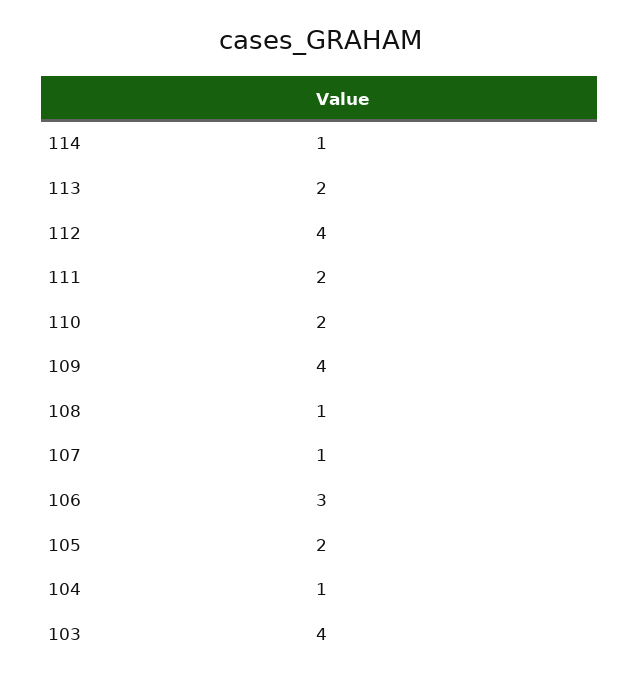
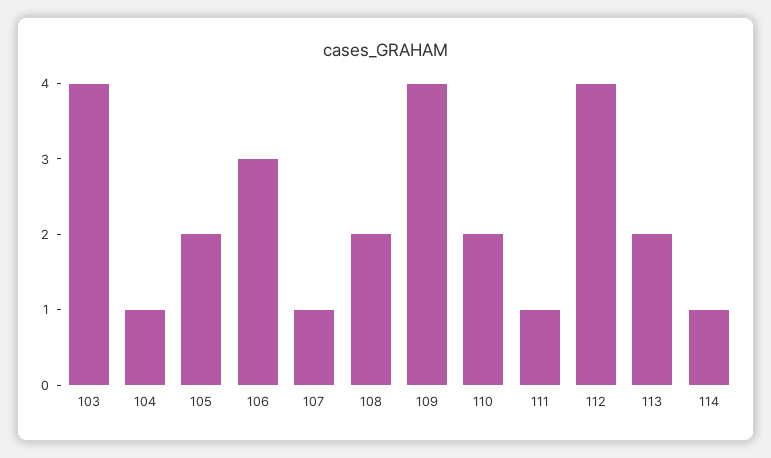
111: 2 -> 1
108: 1 -> 2

